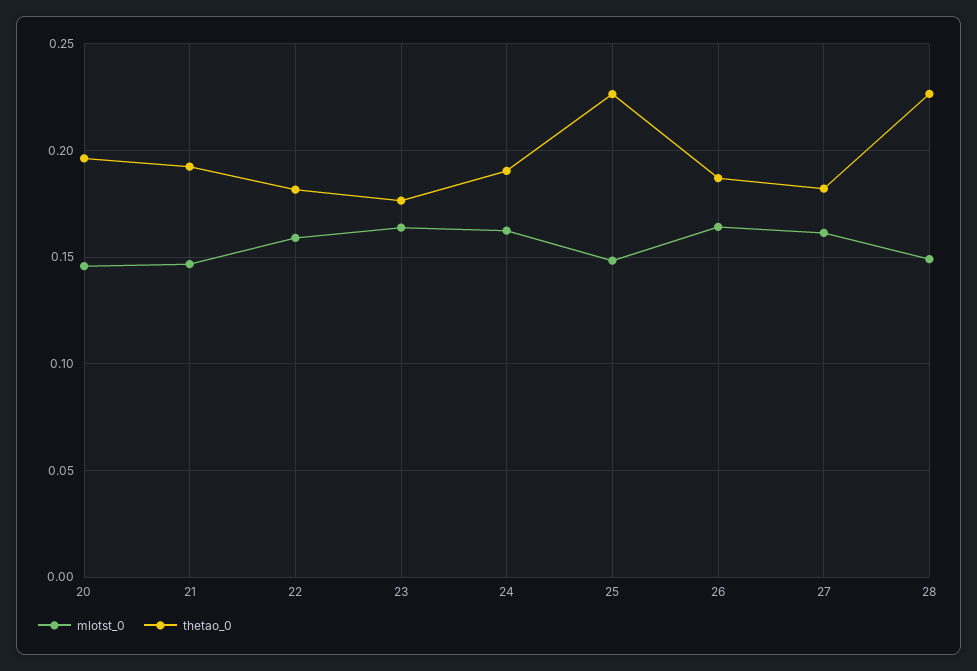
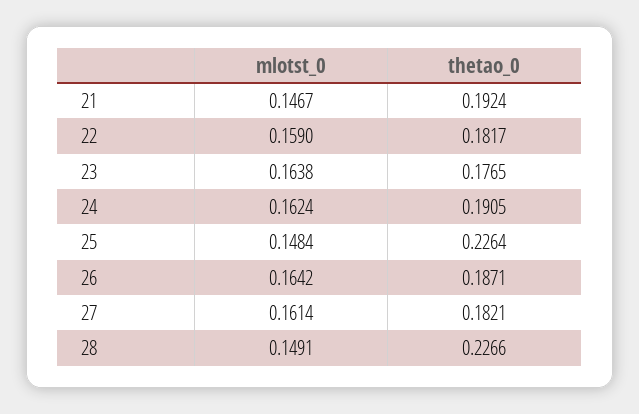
mlotst_0, 20: 0.145 -> none
thetao_0, 20: 0.195 -> none

